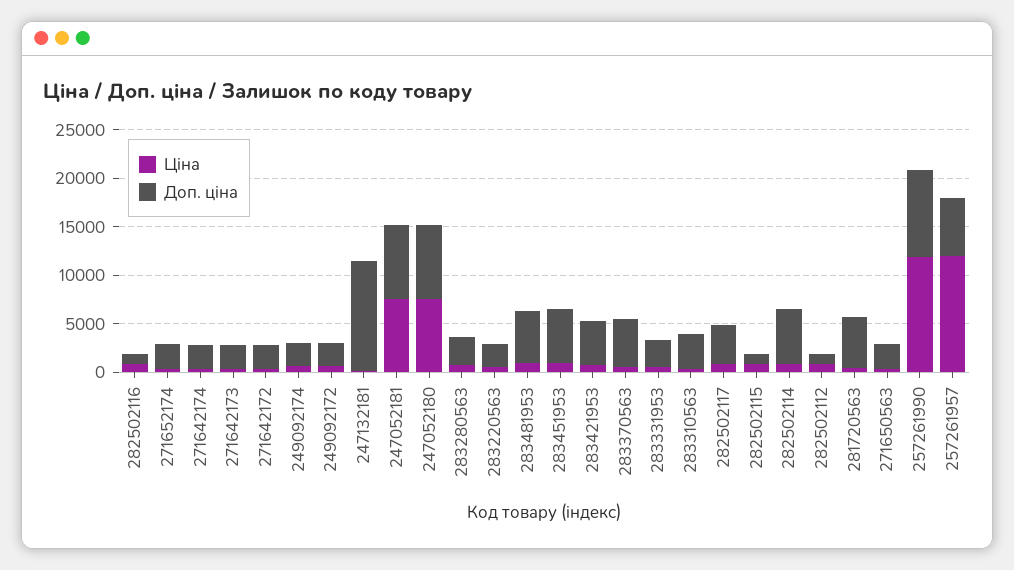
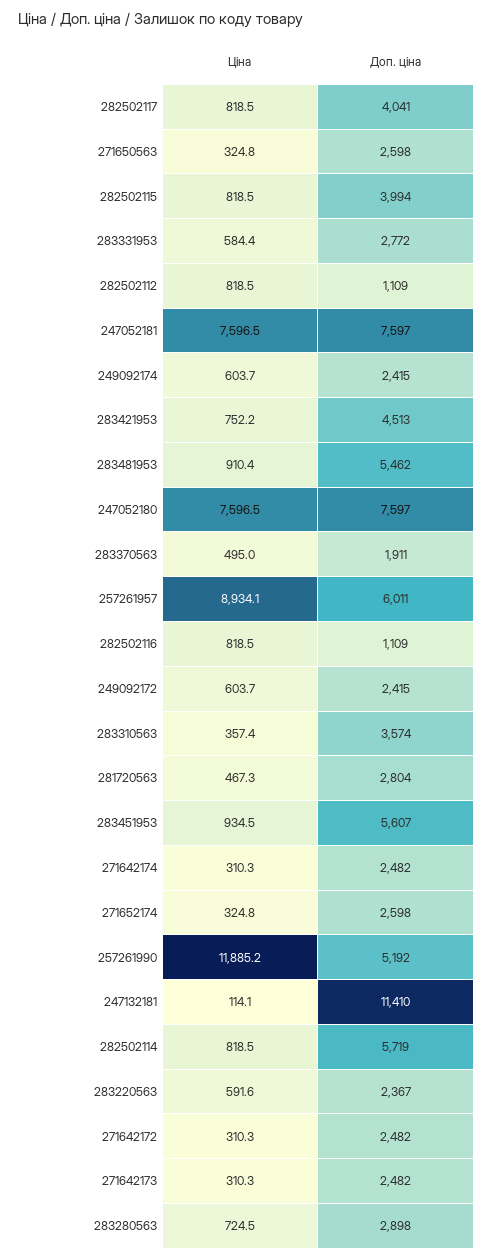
Доп. ціна, 283370563: 5000 -> 1911
Доп. ціна, 282502115: 1000 -> 3994
Доп. ціна, 281720563: 5000 -> 2804
Доп. ціна, 257261990: 9000 -> 5192
Ціна, 257261957: 12000 -> 8934.1

